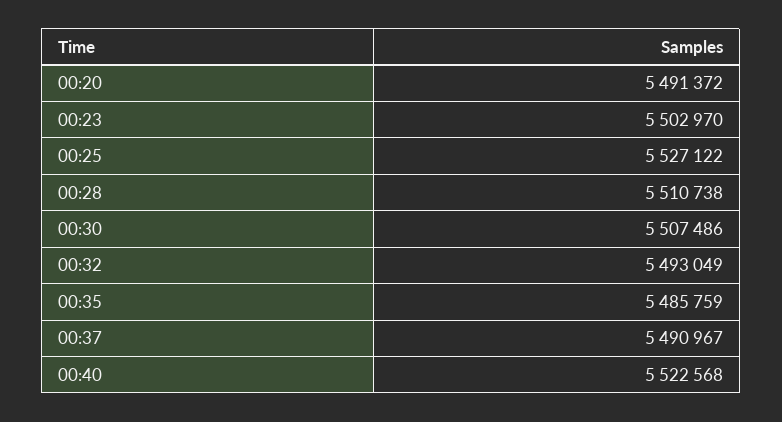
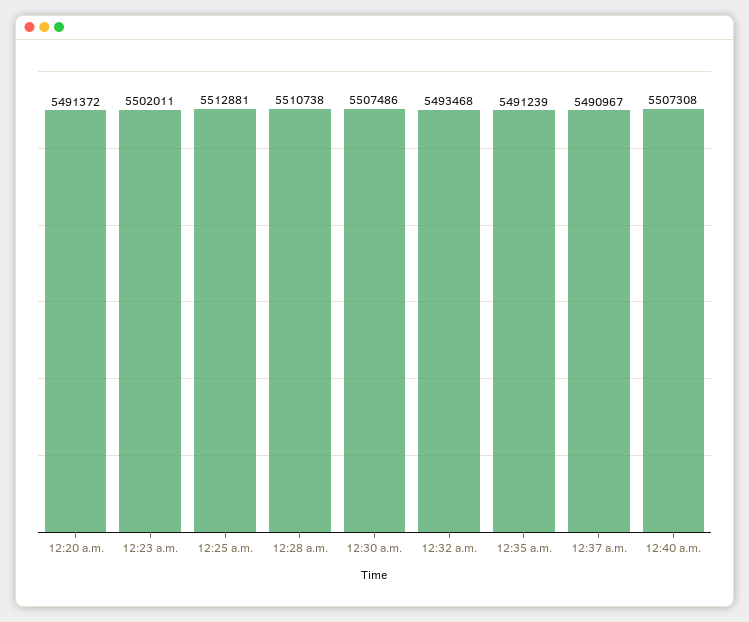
00:23: 5502970 -> 5502011
00:25: 5527122 -> 5512881
00:32: 5493049 -> 5493468
00:35: 5485759 -> 5491239
00:40: 5522568 -> 5507308

